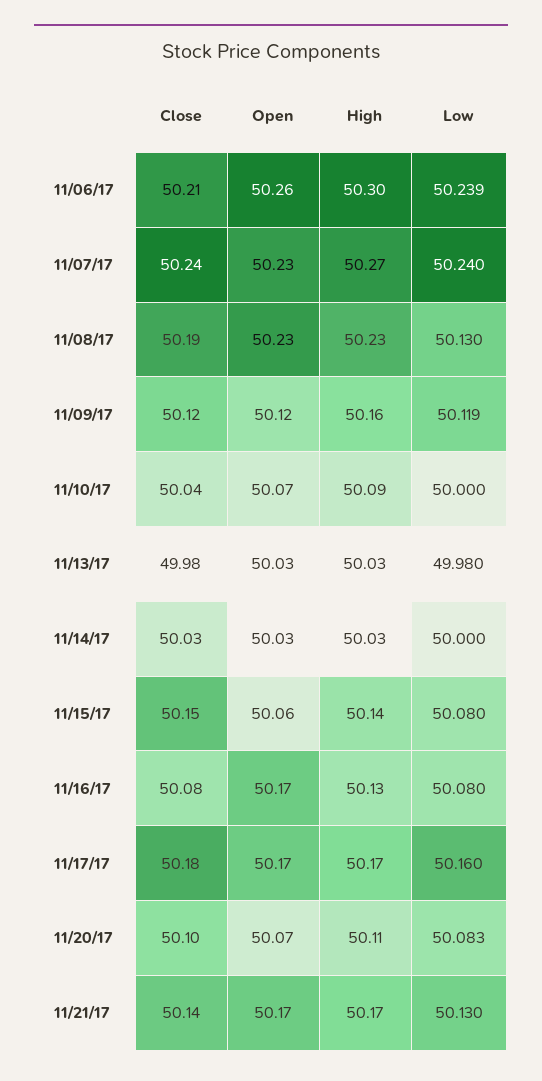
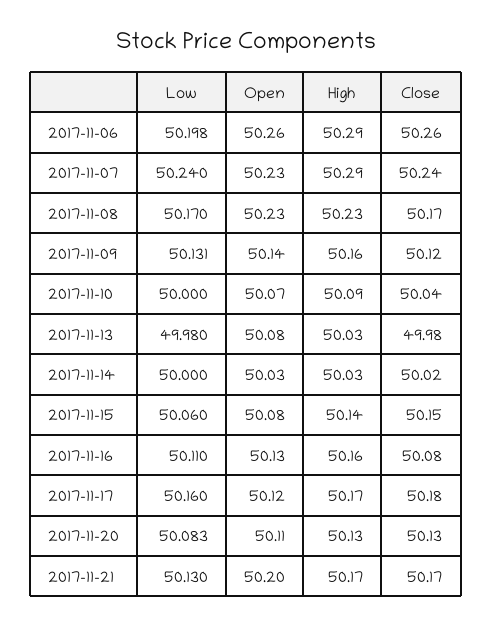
Close, 11/06/17: 50.21 -> 50.26
High, 11/06/17: 50.3 -> 50.29
Low, 11/06/17: 50.239 -> 50.198
High, 11/07/17: 50.27 -> 50.29
Close, 11/08/17: 50.19 -> 50.17
Low, 11/08/17: 50.13 -> 50.17
Open, 11/09/17: 50.12 -> 50.14
Low, 11/09/17: 50.119 -> 50.131
Open, 11/13/17: 50.03 -> 50.08
Close, 11/14/17: 50.03 -> 50.02
Open, 11/15/17: 50.06 -> 50.08
Low, 11/15/17: 50.08 -> 50.06
Open, 11/16/17: 50.17 -> 50.13
High, 11/16/17: 50.13 -> 50.16
Low, 11/16/17: 50.08 -> 50.11
Open, 11/17/17: 50.17 -> 50.12
Close, 11/20/17: 50.1 -> 50.13
Open, 11/20/17: 50.07 -> 50.11
High, 11/20/17: 50.11 -> 50.13
Close, 11/21/17: 50.14 -> 50.17
Open, 11/21/17: 50.17 -> 50.2

